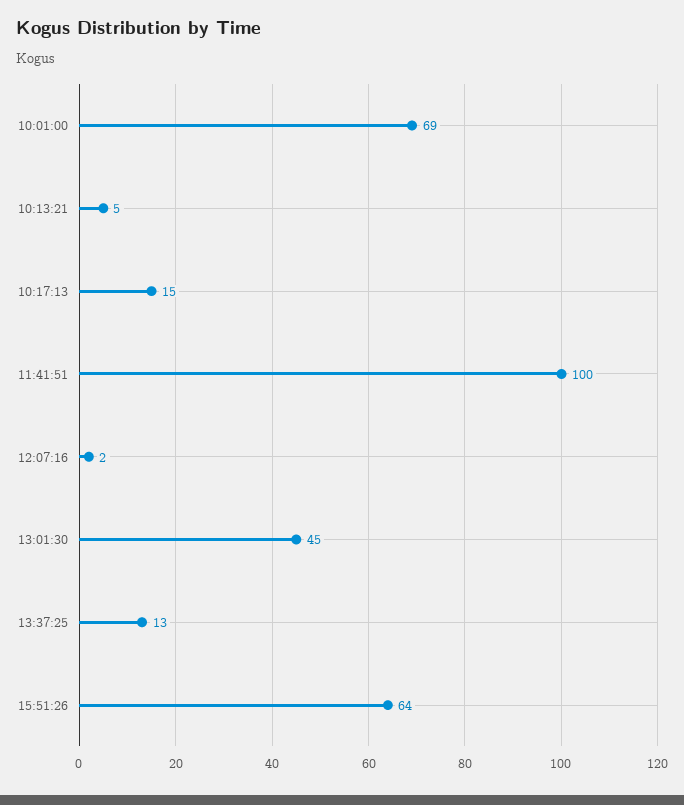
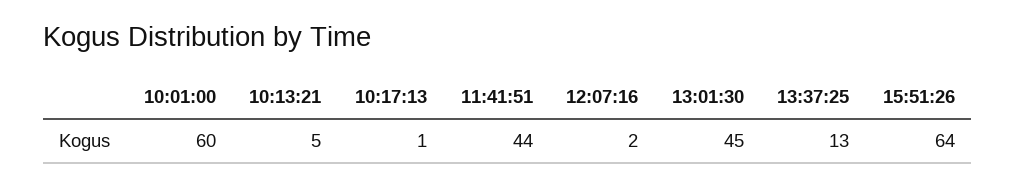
10:01:00: 69 -> 60
10:17:13: 15 -> 1
11:41:51: 100 -> 44

